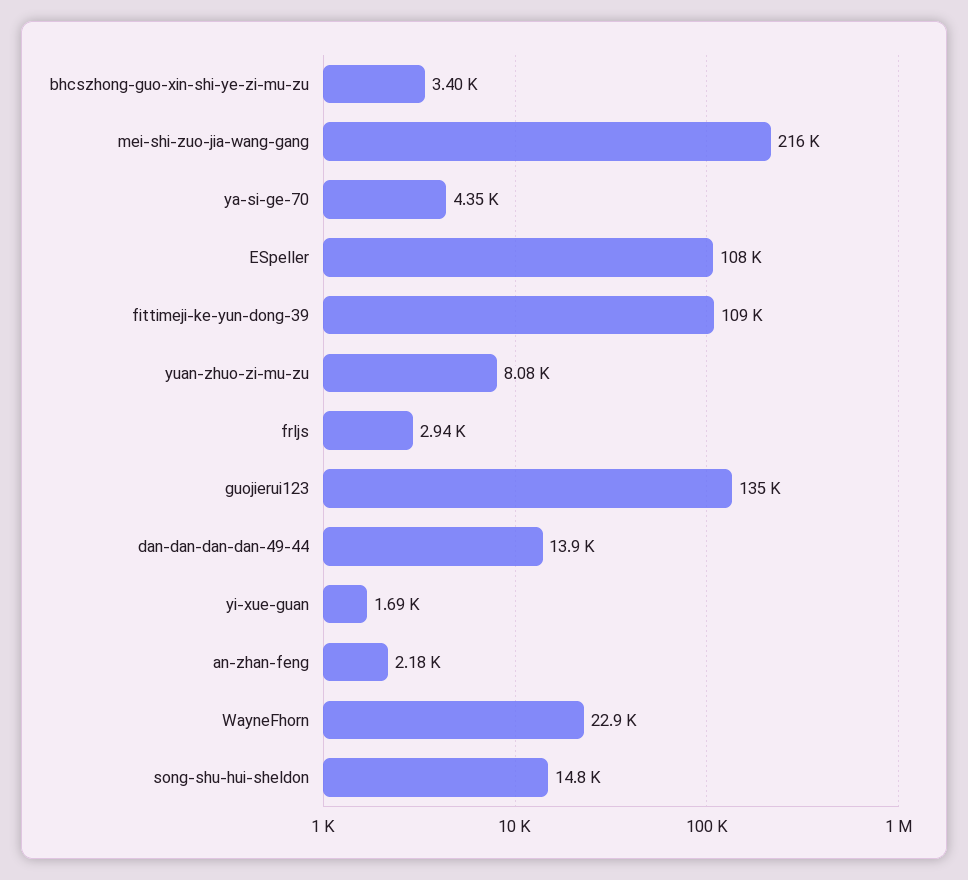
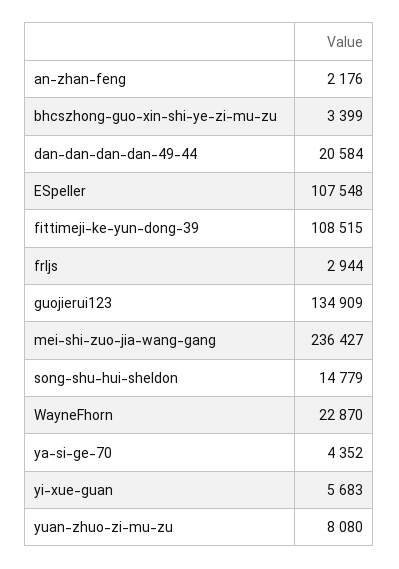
mei-shi-zuo-jia-wang-gang: 216000 -> 236427
dan-dan-dan-dan-49-44: 13900 -> 20584
yi-xue-guan: 1690 -> 5683

